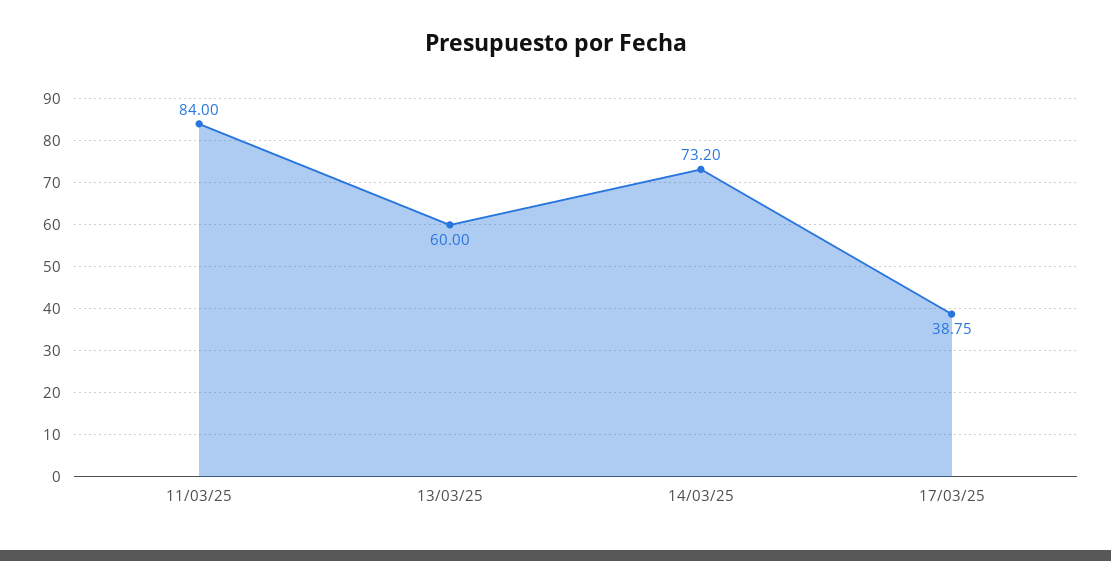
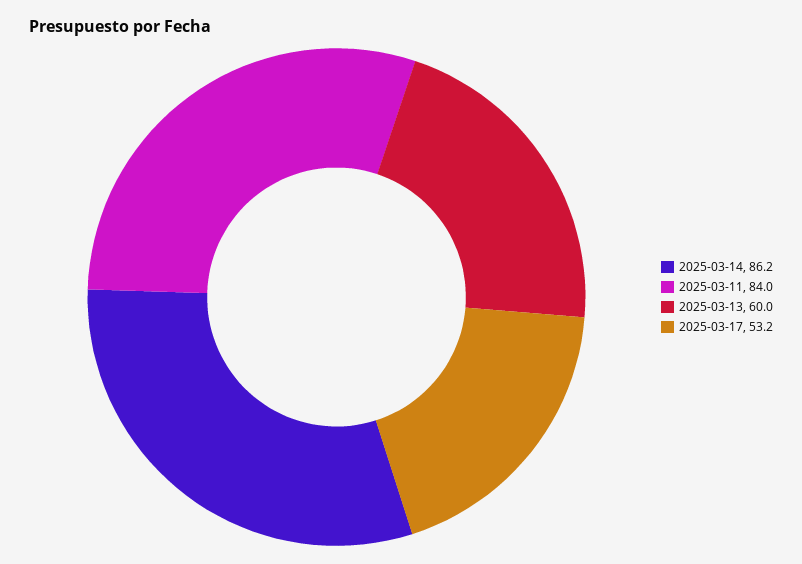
14/03/25: 73.2 -> 86.2
17/03/25: 38.75 -> 53.2

